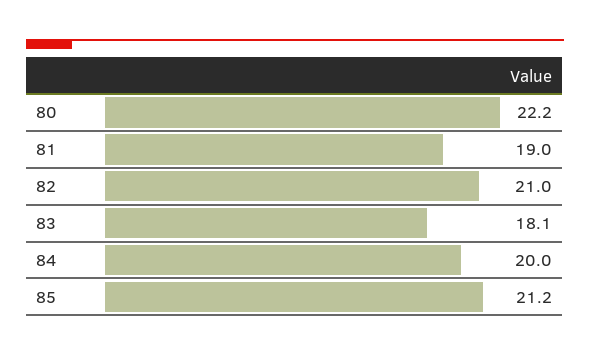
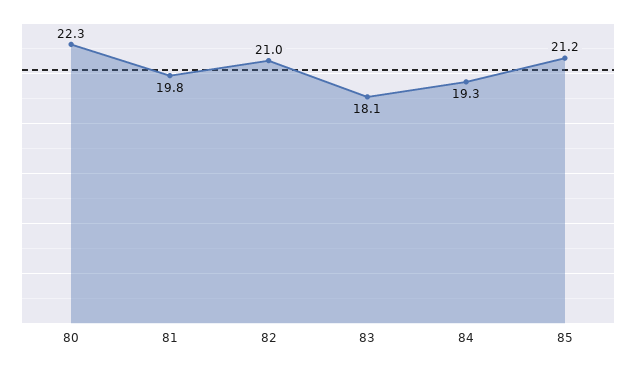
80: 22.2 -> 22.3
81: 19 -> 19.8
84: 20 -> 19.3

